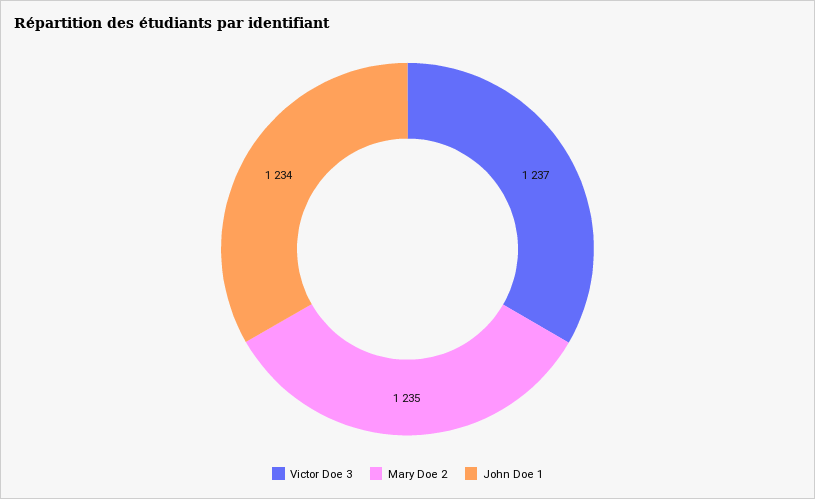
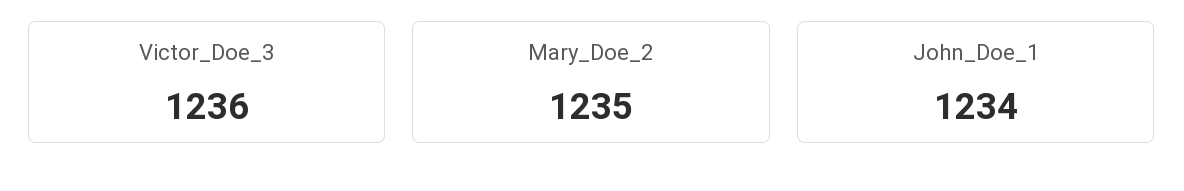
Victor Doe 3: 1237 -> 1236

